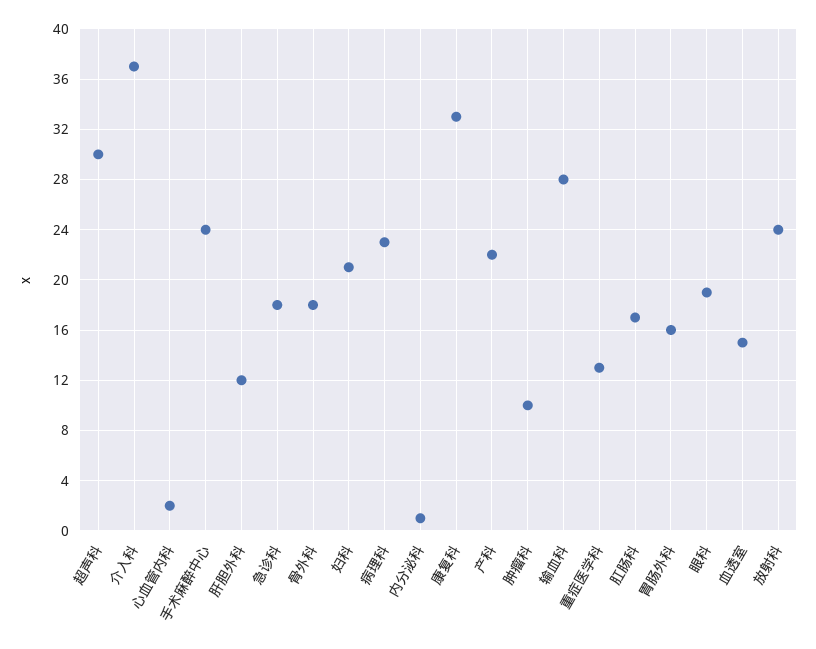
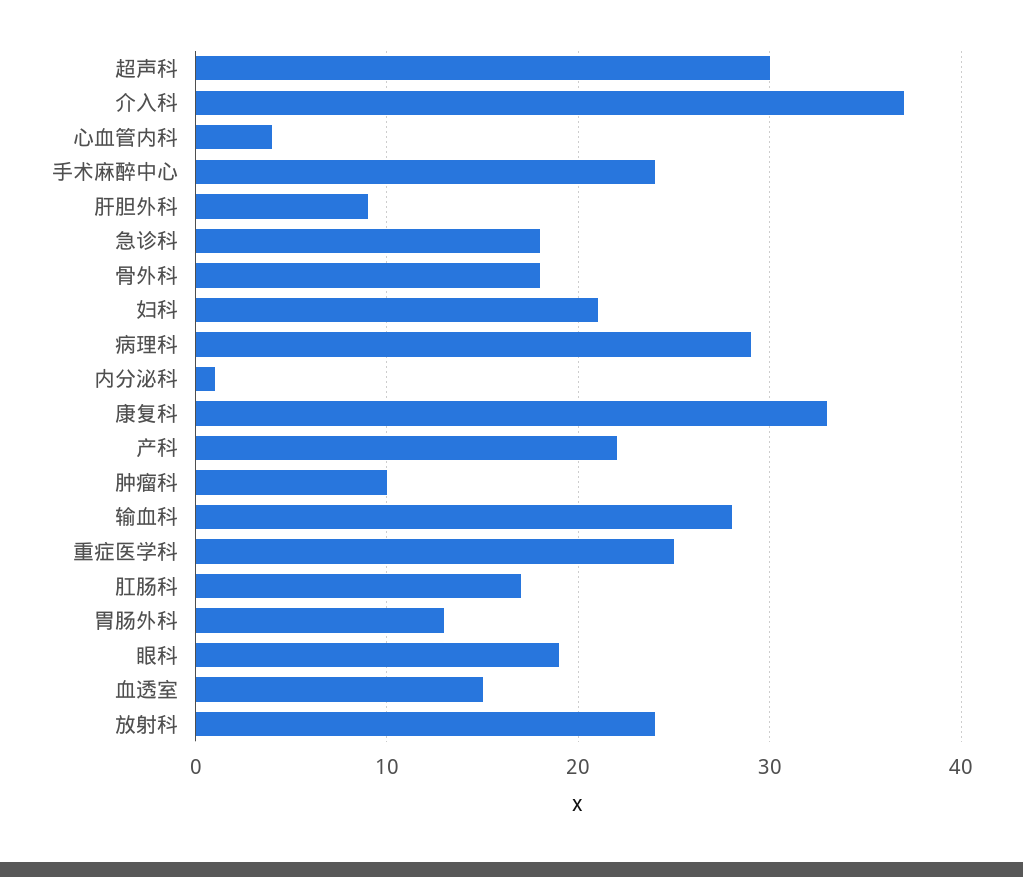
心血管内科: 2 -> 4
肝胆外科: 12 -> 9
病理科: 23 -> 29
重症医学科: 13 -> 25
胃肠外科: 16 -> 13

